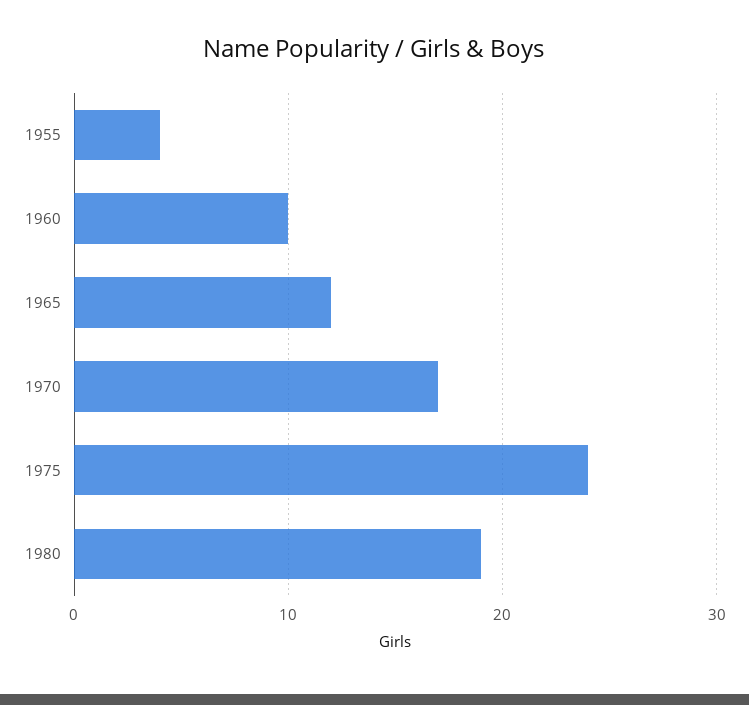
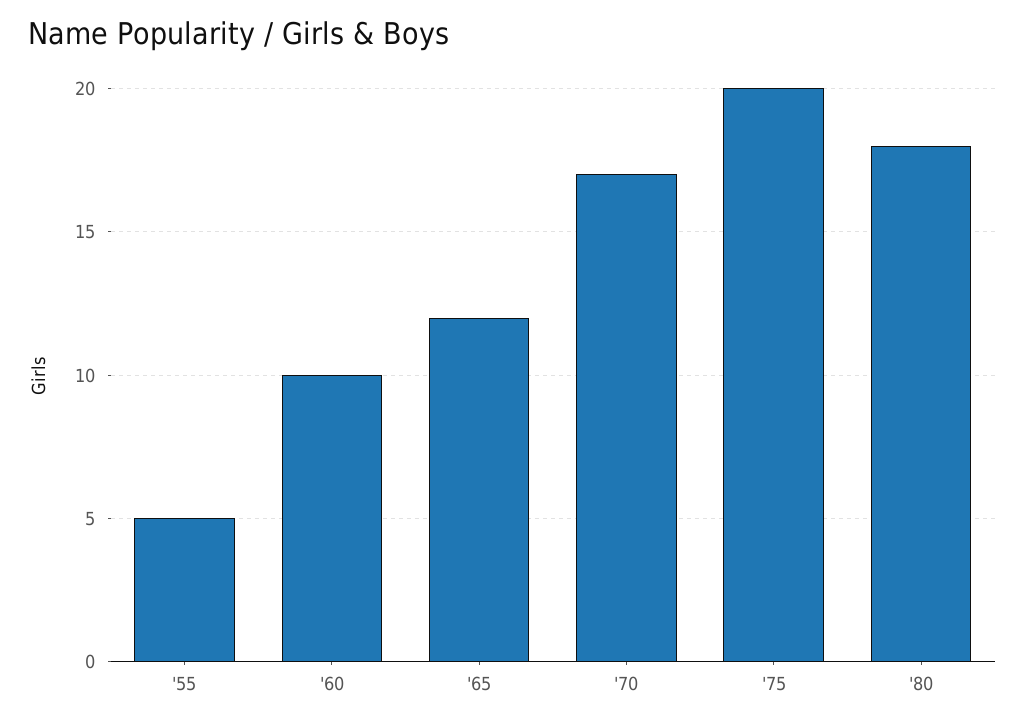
1955: 4 -> 5
1975: 24 -> 20
1980: 19 -> 18

